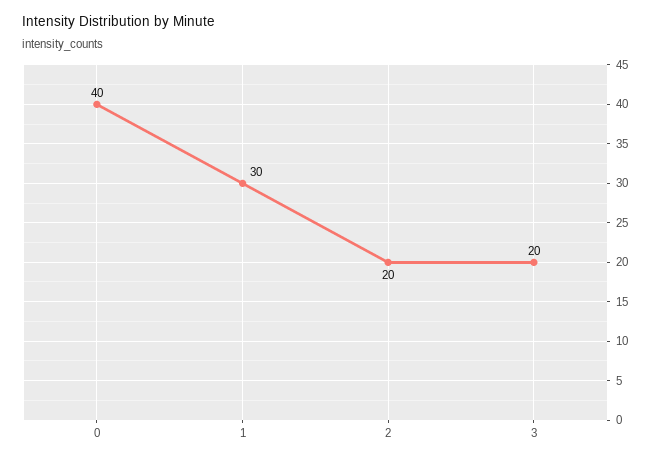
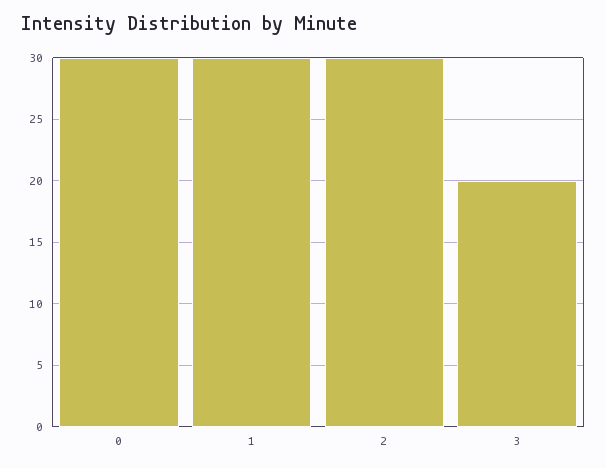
0: 40 -> 30
2: 20 -> 30

